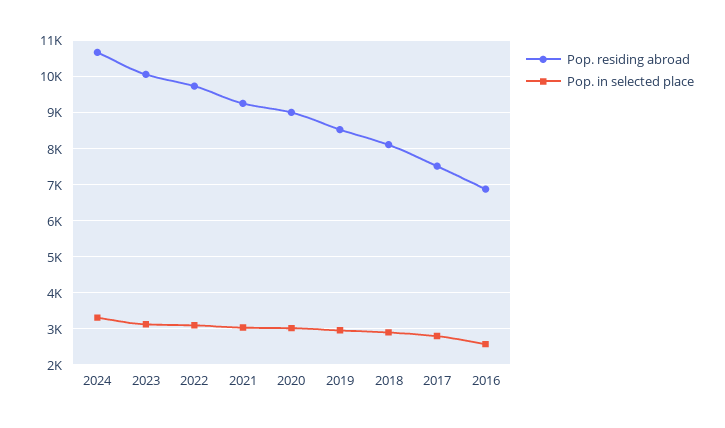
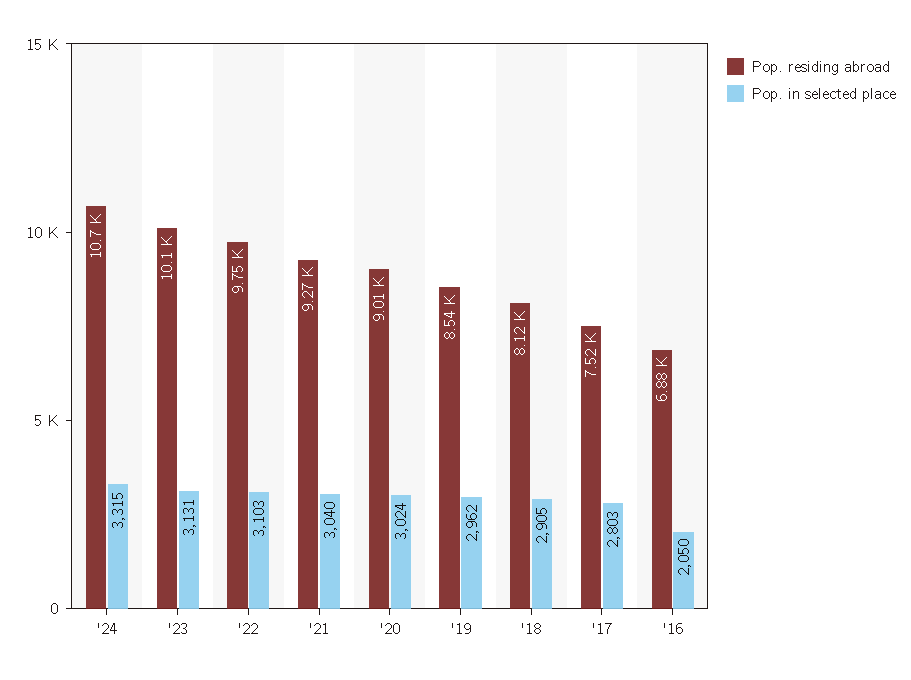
Pop. in selected place, 2016: 2600 -> 2050

